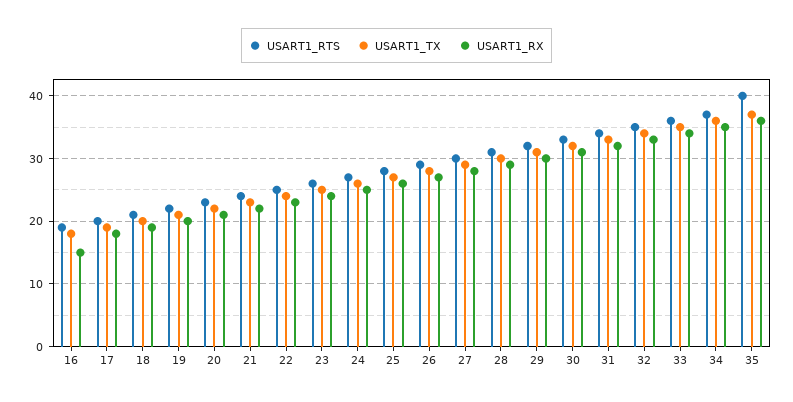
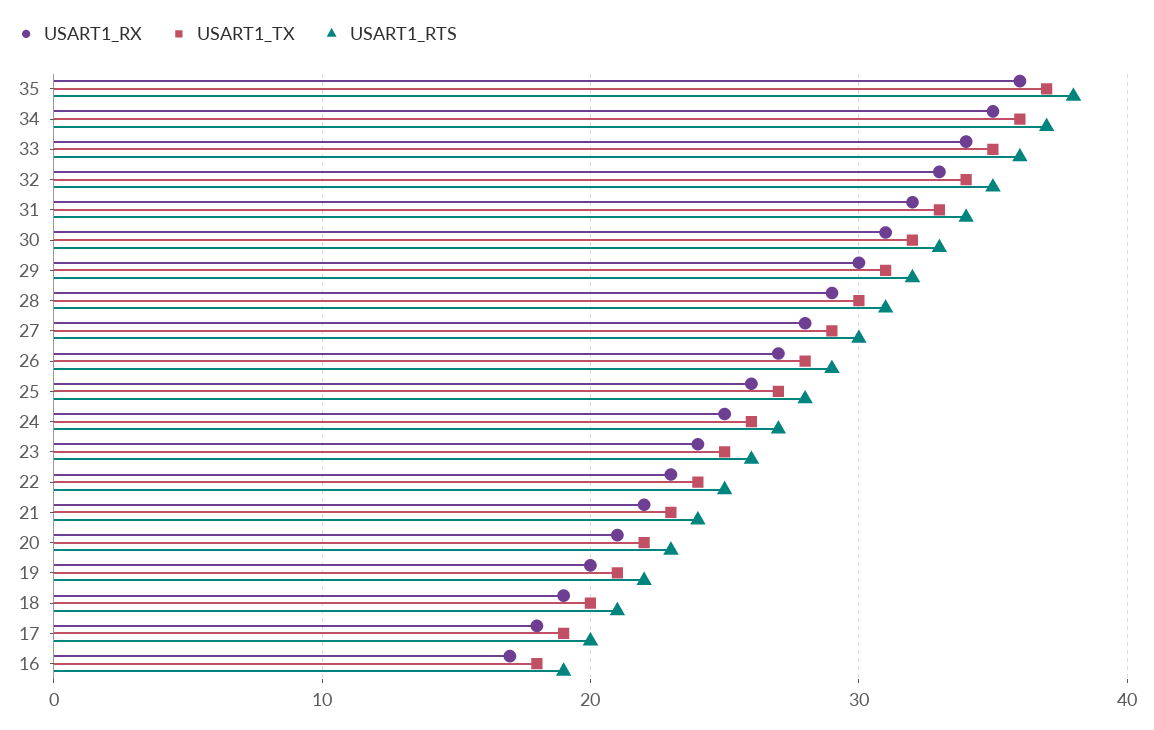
USART1_RX, 16: 15 -> 17
USART1_RTS, 35: 40 -> 38

